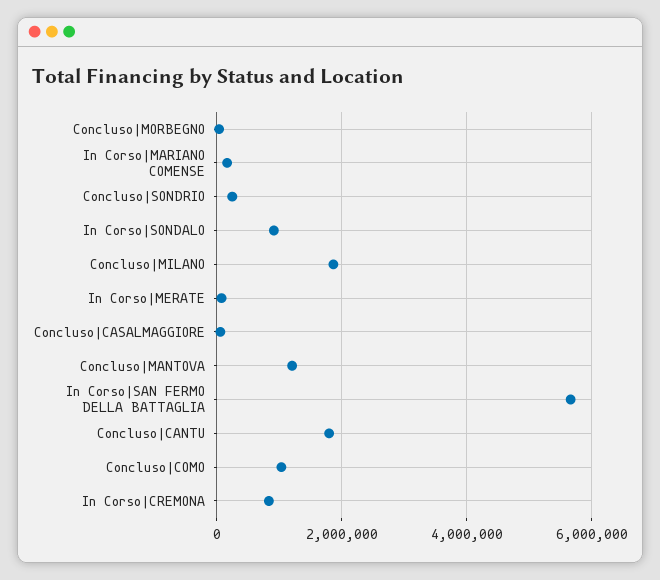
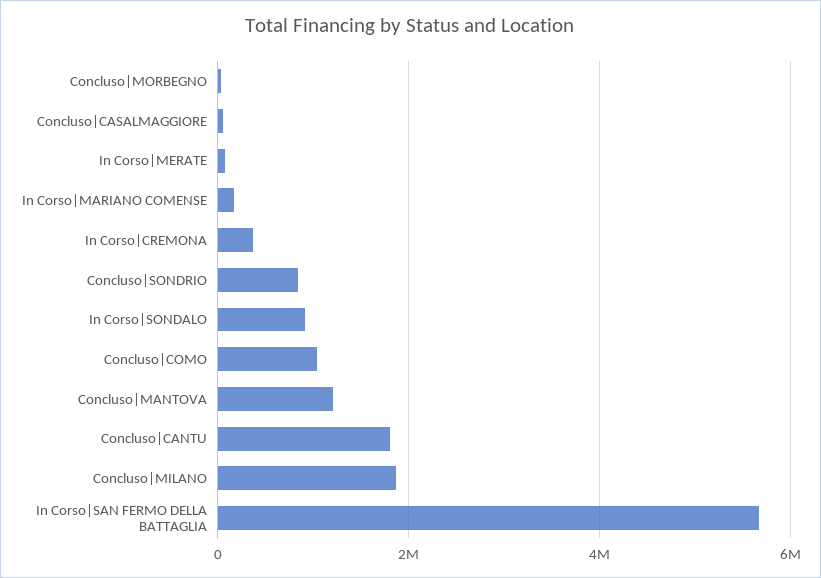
Concluso|SONDRIO: 200000 -> 800000
In Corso|CREMONA: 800000 -> 400000

